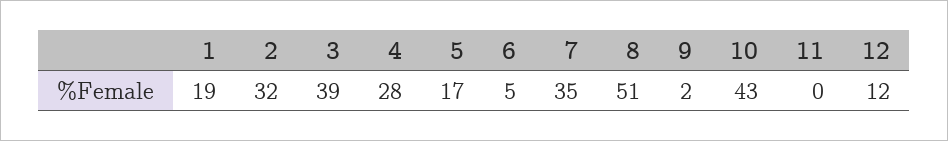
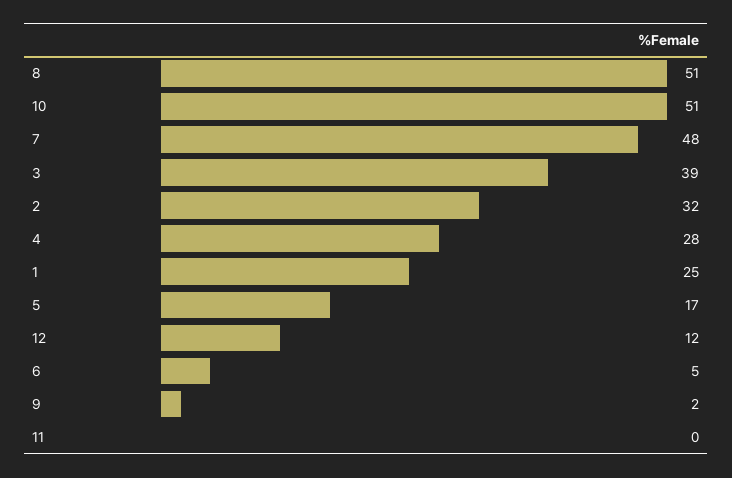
1: 19 -> 25
7: 35 -> 48
10: 43 -> 51

